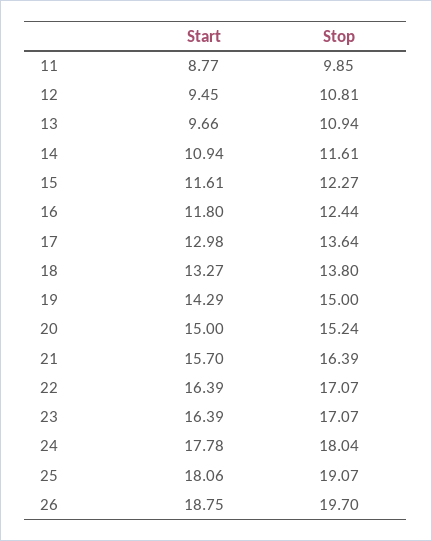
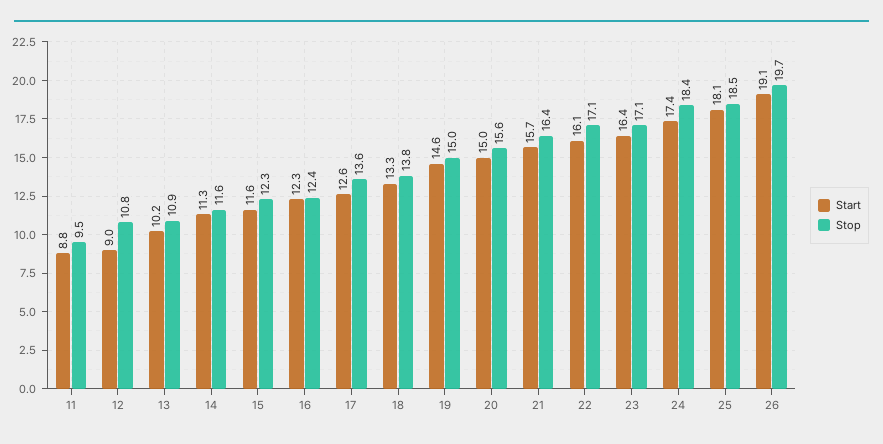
Stop, 11: 9.85 -> 9.5
Start, 12: 9.45 -> 9
Start, 13: 9.66 -> 10.2
Start, 14: 10.94 -> 11.3
Start, 16: 11.8 -> 12.3
Start, 17: 12.98 -> 12.6
Start, 19: 14.29 -> 14.6
Stop, 20: 15.24 -> 15.6
Start, 22: 16.39 -> 16.1
Start, 24: 17.78 -> 17.4
Stop, 24: 18.04 -> 18.4
Stop, 25: 19.07 -> 18.5
Start, 26: 18.75 -> 19.1

